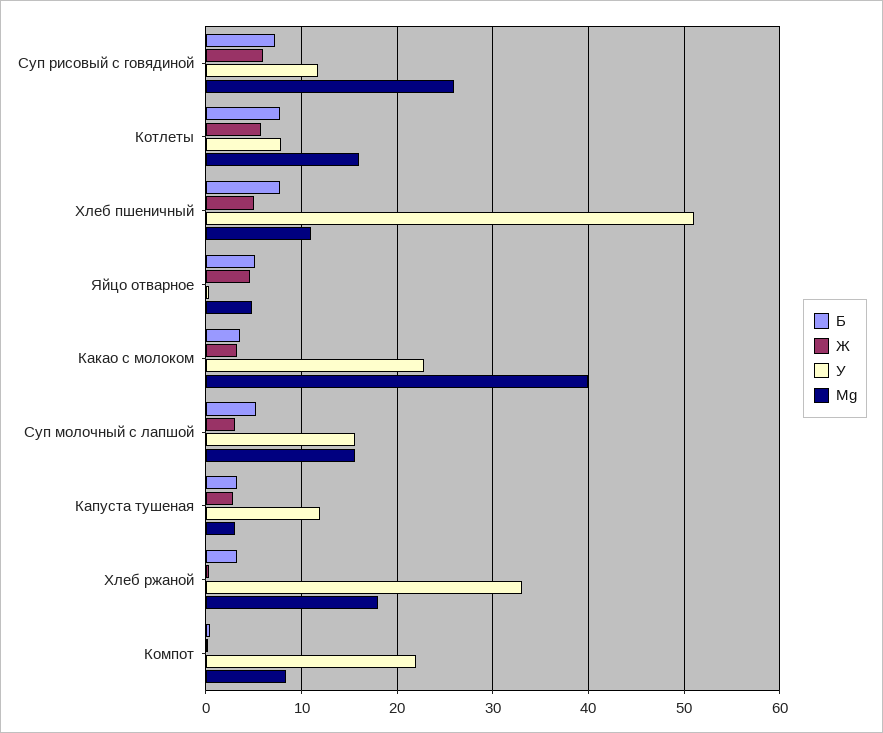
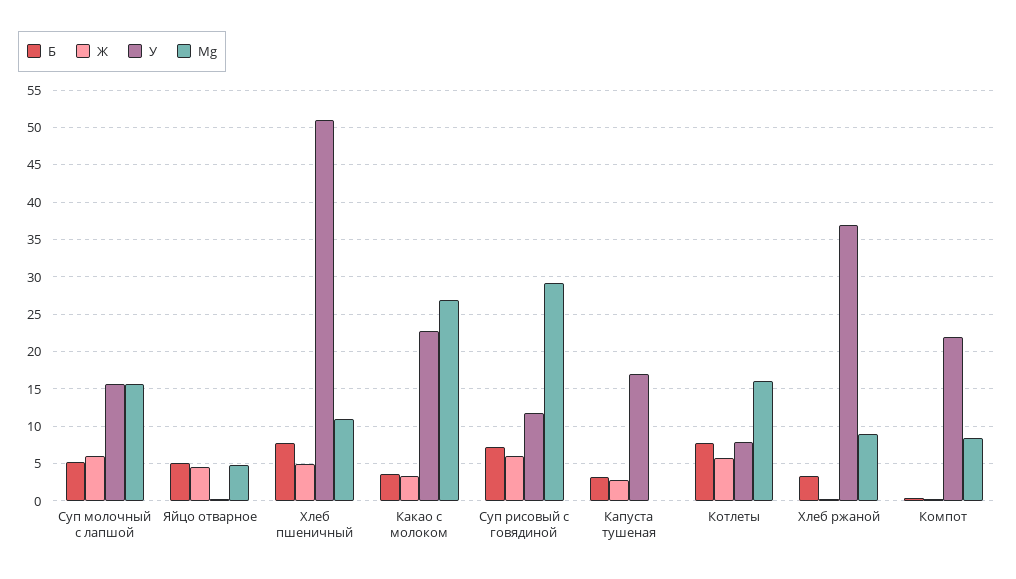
Mg, Суп рисовый с говядиной: 26 -> 29
Mg, Какао с молоком: 40 -> 27
Ж, Суп молочный с лапшой: 3 -> 6
У, Капуста тушеная: 12 -> 17
Mg, Капуста тушеная: 3 -> 0
У, Хлеб ржаной: 33 -> 37
Mg, Хлеб ржаной: 18 -> 9

